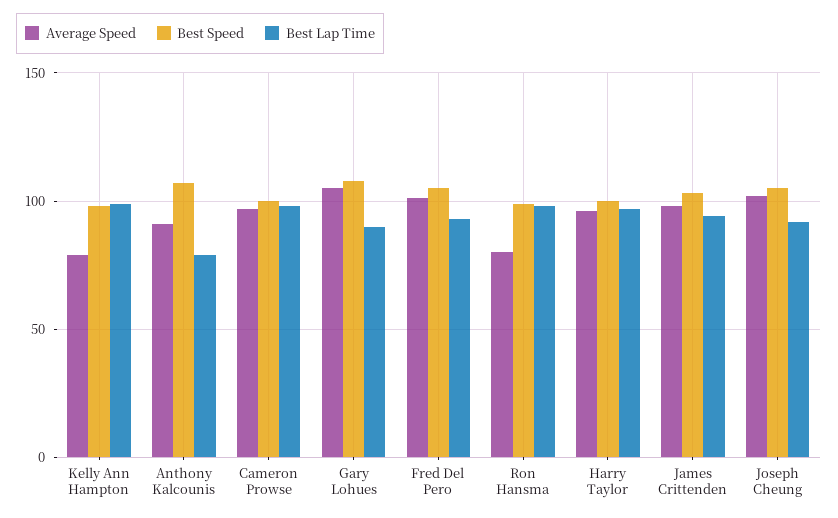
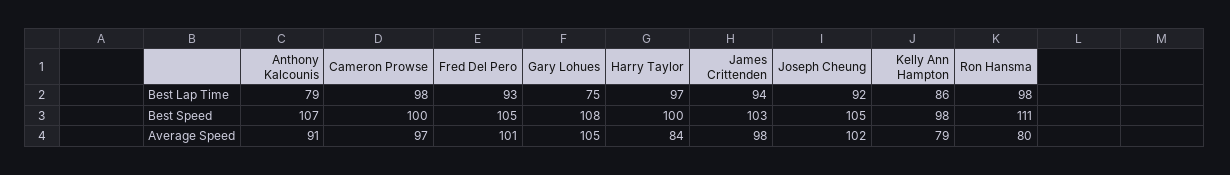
Best Lap Time, Kelly Ann Hampton: 100 -> 86
Best Lap Time, Gary Lohues: 90 -> 75
Best Speed, Ron Hansma: 100 -> 111
Average Speed, Harry Taylor: 95 -> 84

